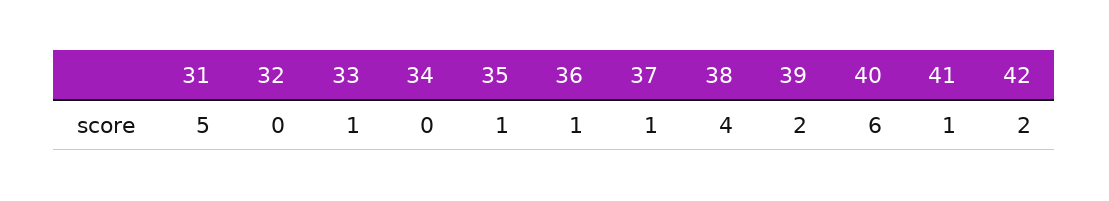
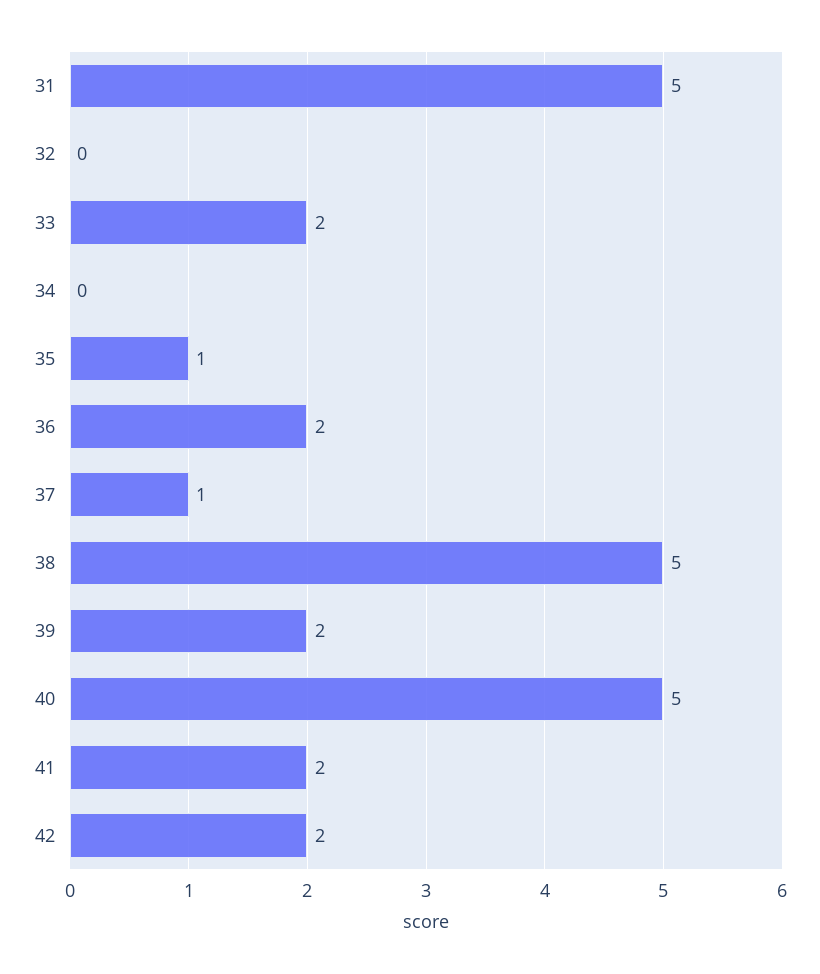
33: 1 -> 2
36: 1 -> 2
38: 4 -> 5
40: 6 -> 5
41: 1 -> 2

